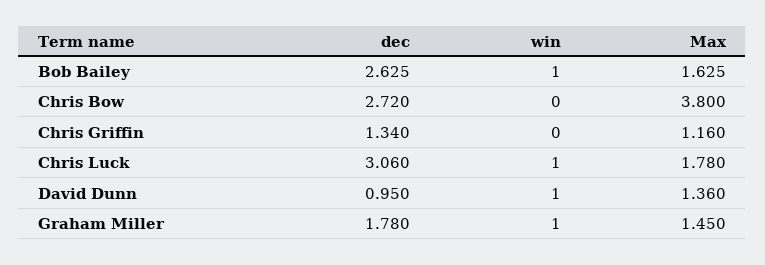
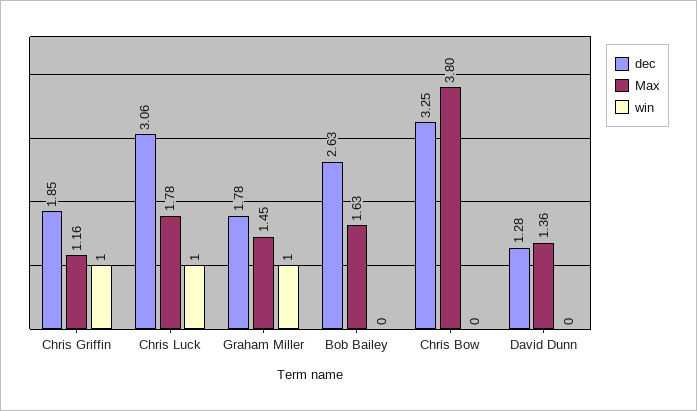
win, Bob Bailey: 1 -> 0
dec, Chris Bow: 2.72 -> 3.25
dec, Chris Griffin: 1.34 -> 1.85
win, Chris Griffin: 0 -> 1
dec, David Dunn: 0.95 -> 1.28
win, David Dunn: 1 -> 0

